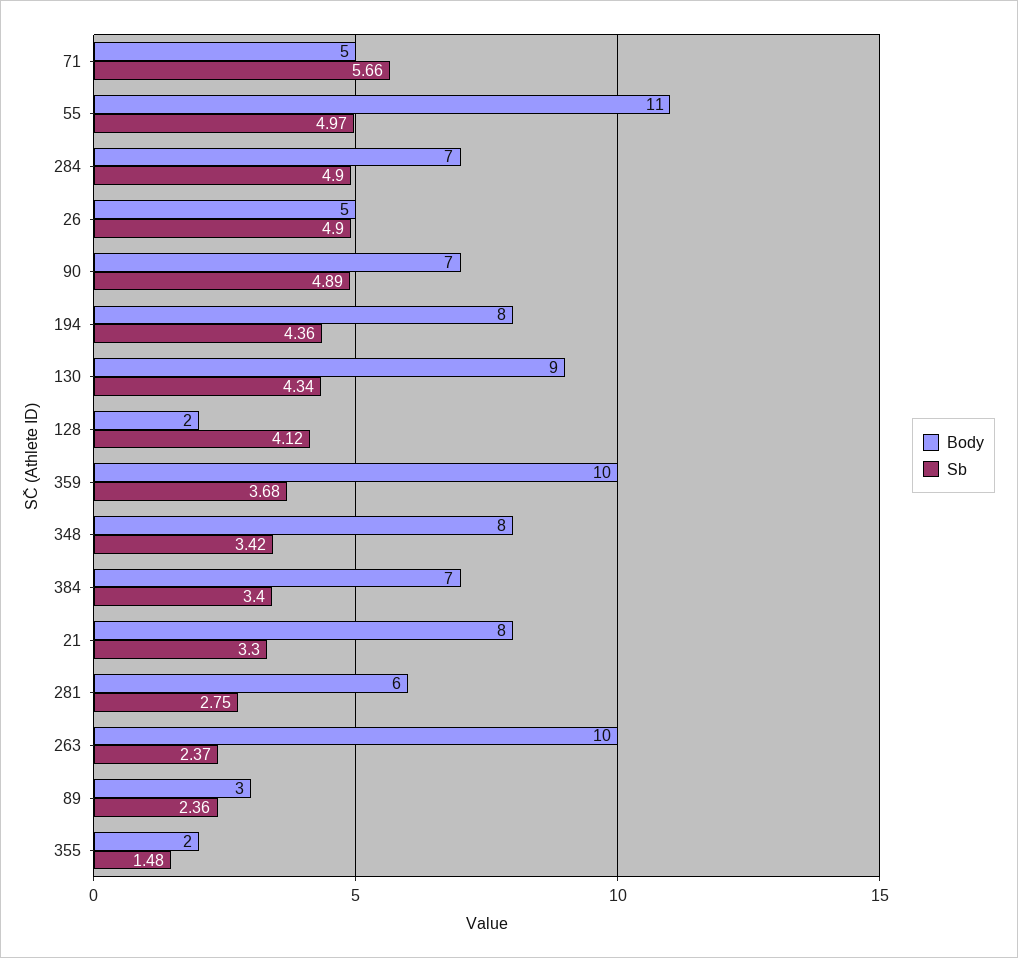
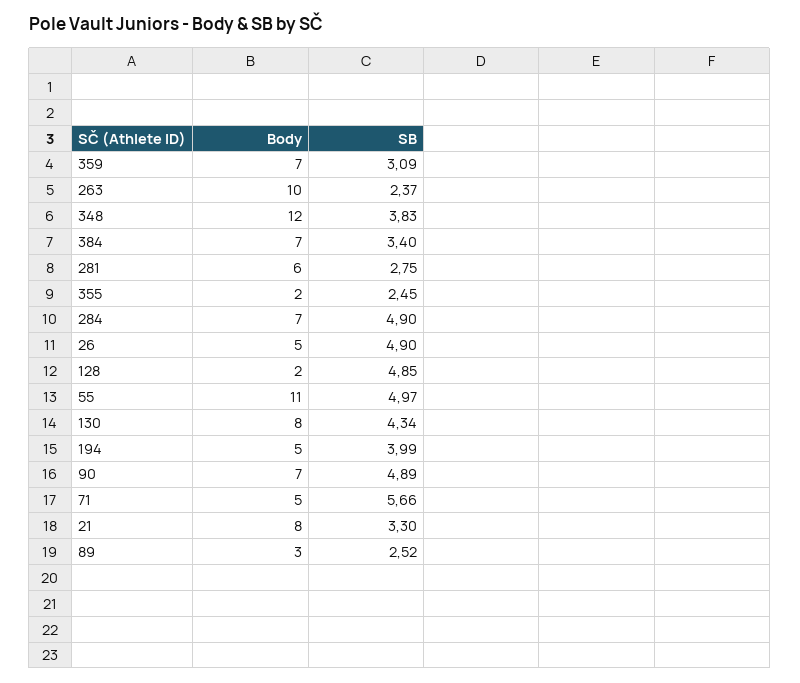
Body, 194: 8 -> 5
Sb, 194: 4.36 -> 3.99
Body, 130: 9 -> 8
Sb, 128: 4.12 -> 4.85
Body, 359: 10 -> 7
Sb, 359: 3.68 -> 3.09
Body, 348: 8 -> 12
Sb, 348: 3.42 -> 3.83
Sb, 89: 2.36 -> 2.52
Sb, 355: 1.48 -> 2.45

